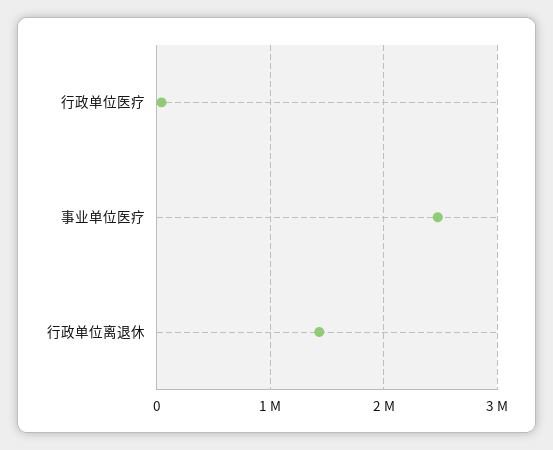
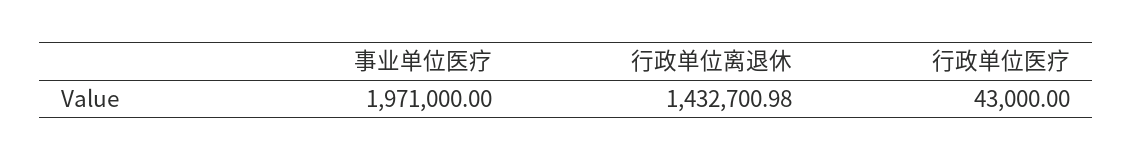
事业单位医疗: 2500000 -> 1971000

